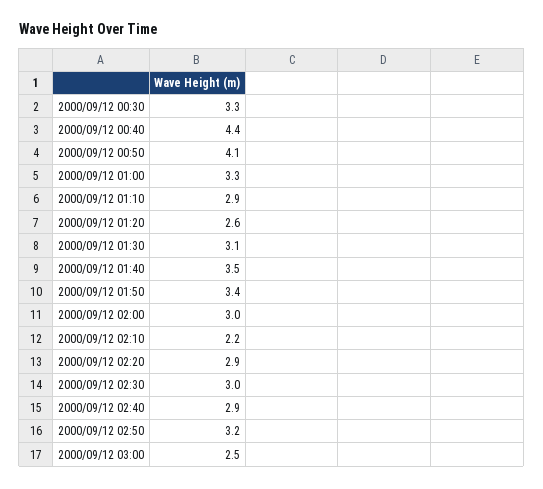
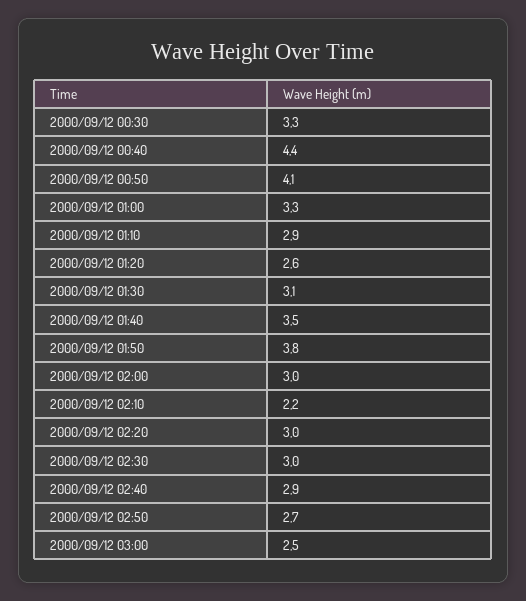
2000/09/12 01:50: 3.4 -> 3.8
2000/09/12 02:20: 2.9 -> 3
2000/09/12 02:50: 3.2 -> 2.7

